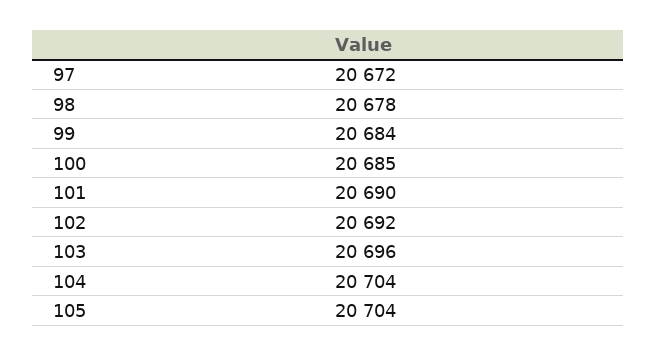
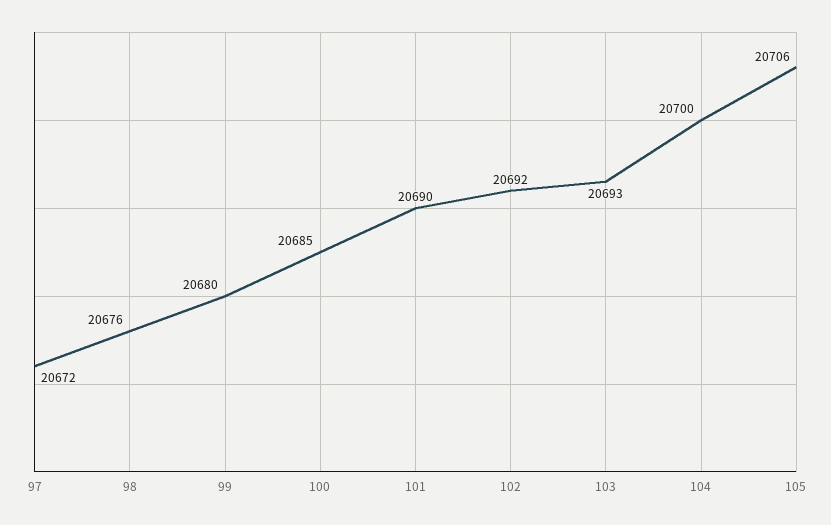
98: 20678 -> 20676
99: 20684 -> 20680
103: 20696 -> 20693
104: 20704 -> 20700
105: 20704 -> 20706

